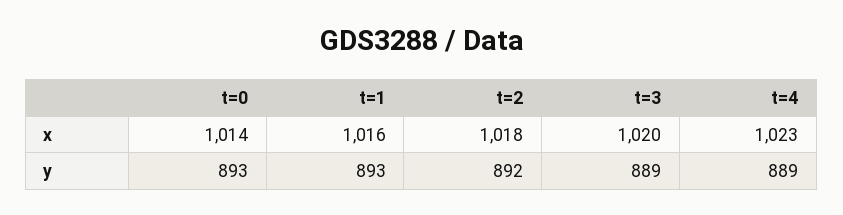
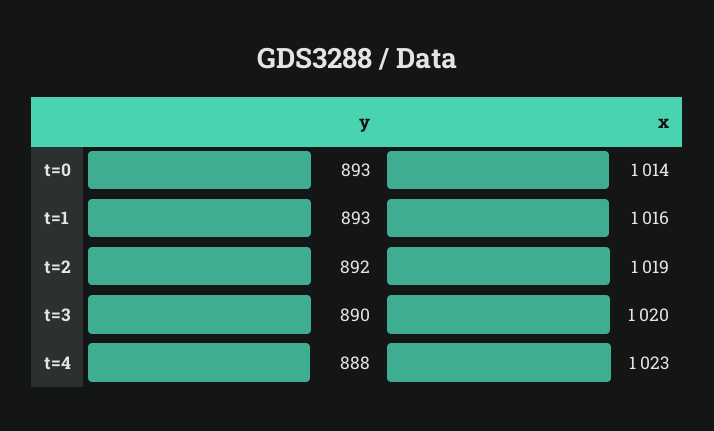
t=2, x: 1018 -> 1019
t=3, y: 889 -> 890
t=4, y: 889 -> 888

